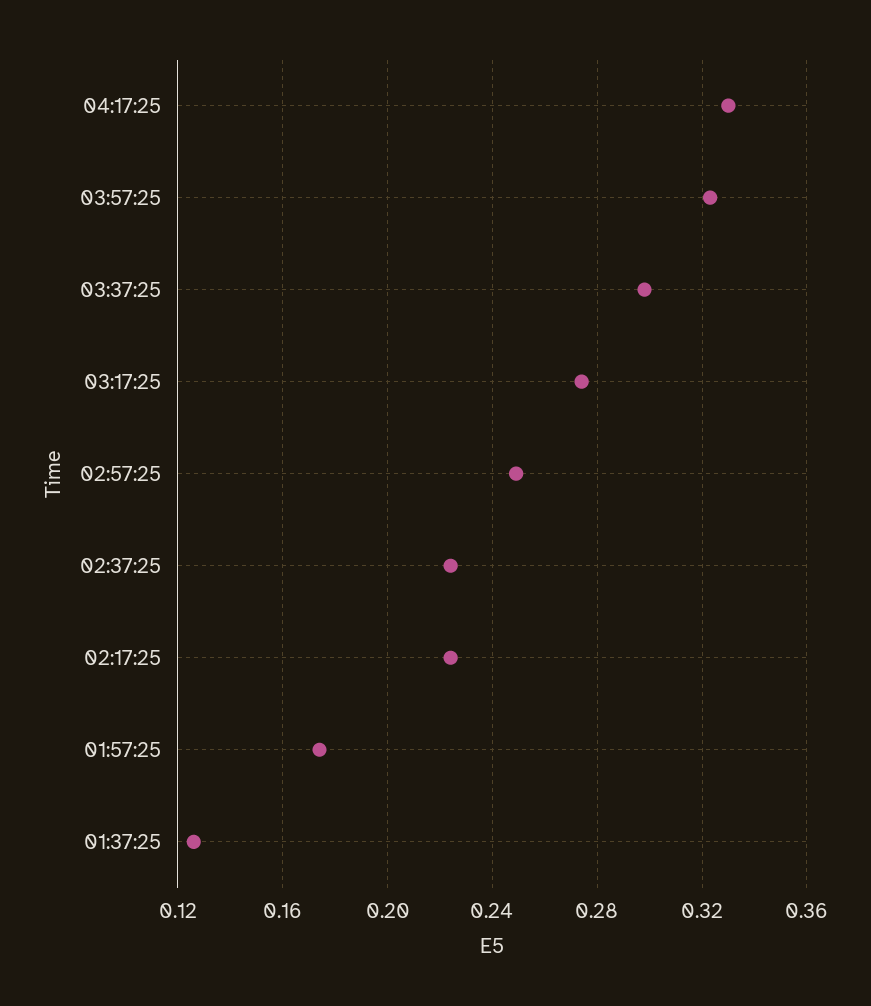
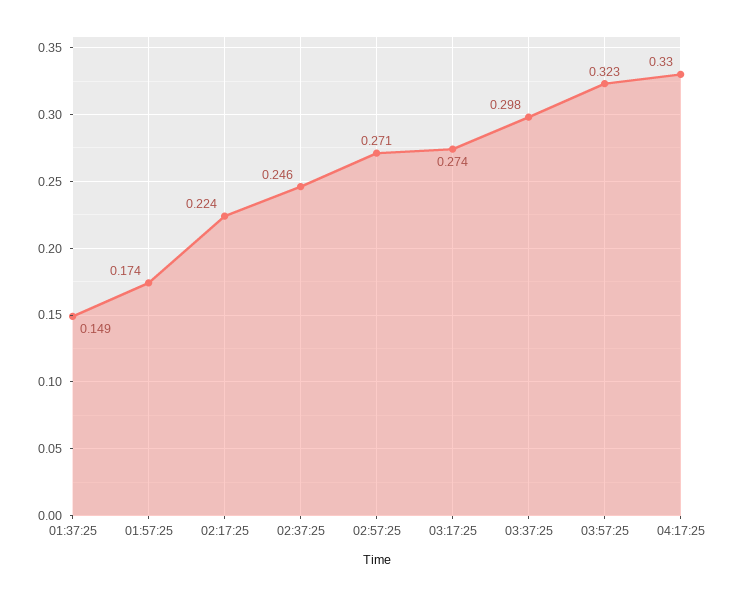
02:57:25: 0.25 -> 0.271
02:37:25: 0.225 -> 0.246
01:37:25: 0.125 -> 0.149

